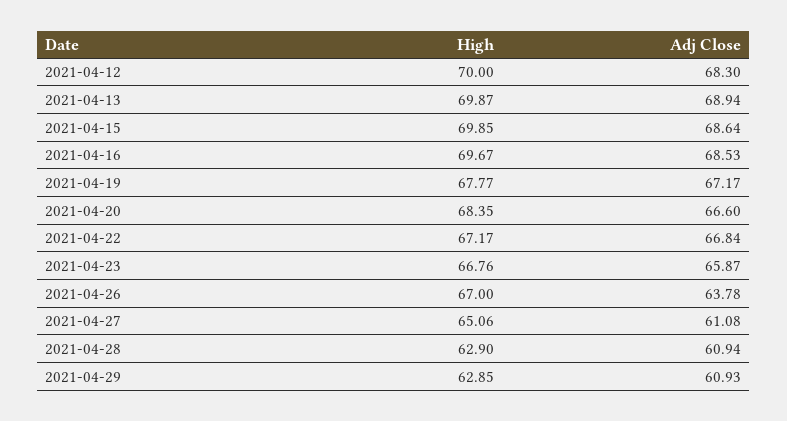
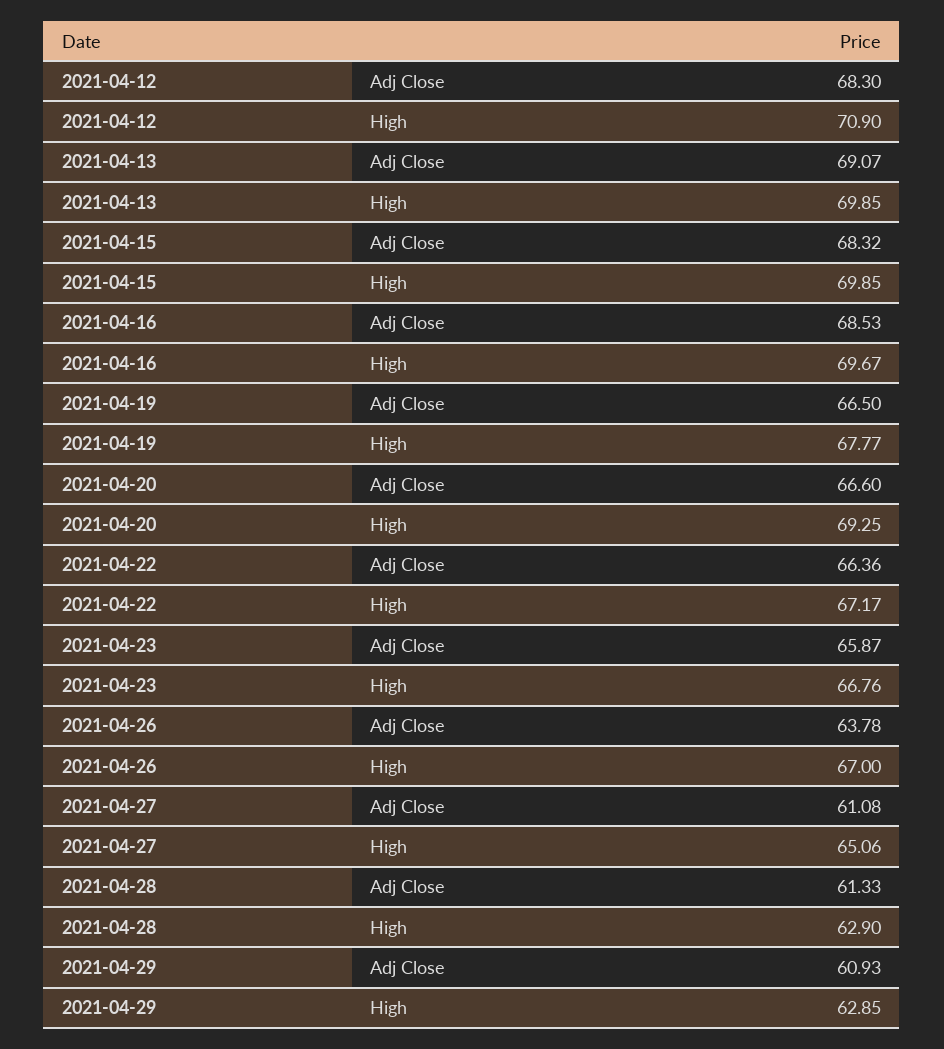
High, 2021-04-12: 70 -> 70.9
High, 2021-04-13: 69.87 -> 69.85
Adj Close, 2021-04-13: 68.94 -> 69.07
Adj Close, 2021-04-15: 68.64 -> 68.32
Adj Close, 2021-04-19: 67.17 -> 66.5
High, 2021-04-20: 68.35 -> 69.25
Adj Close, 2021-04-22: 66.84 -> 66.36
Adj Close, 2021-04-28: 60.94 -> 61.33

